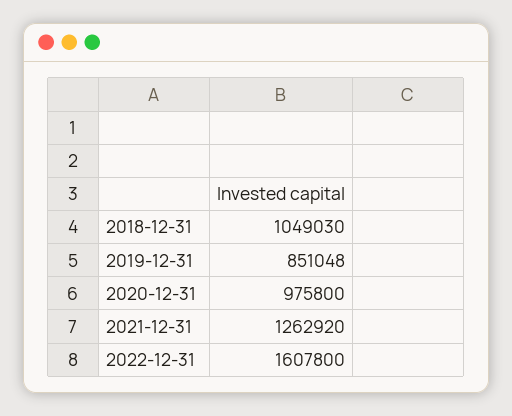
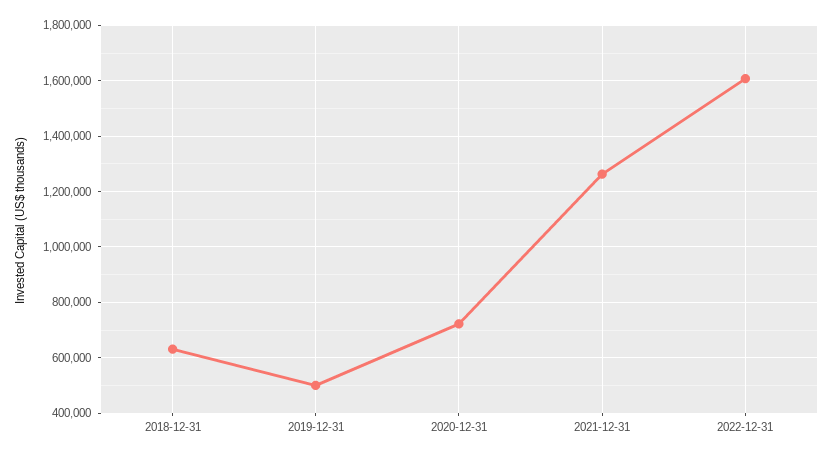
2018-12-31: 1049030 -> 625000
2019-12-31: 851048 -> 500000
2020-12-31: 975800 -> 725000

